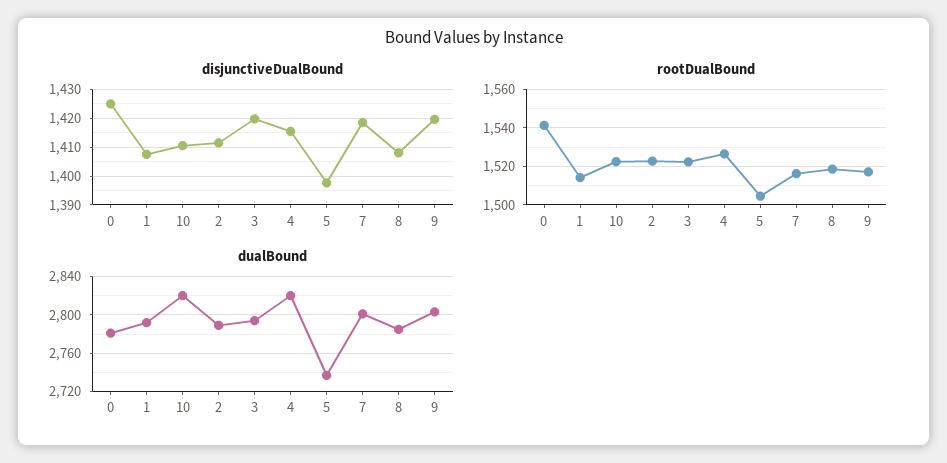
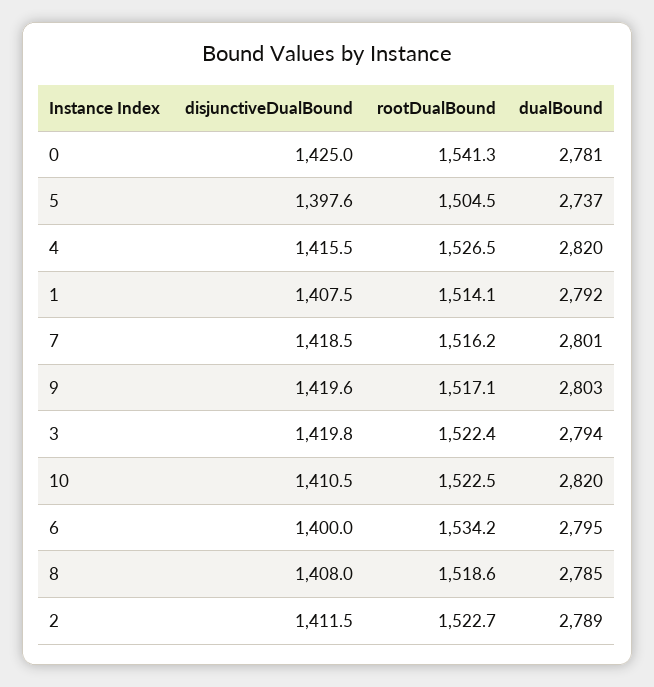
disjunctiveDualBound, 6: none -> 1400
rootDualBound, 6: none -> 1534.2
dualBound, 6: none -> 2795

